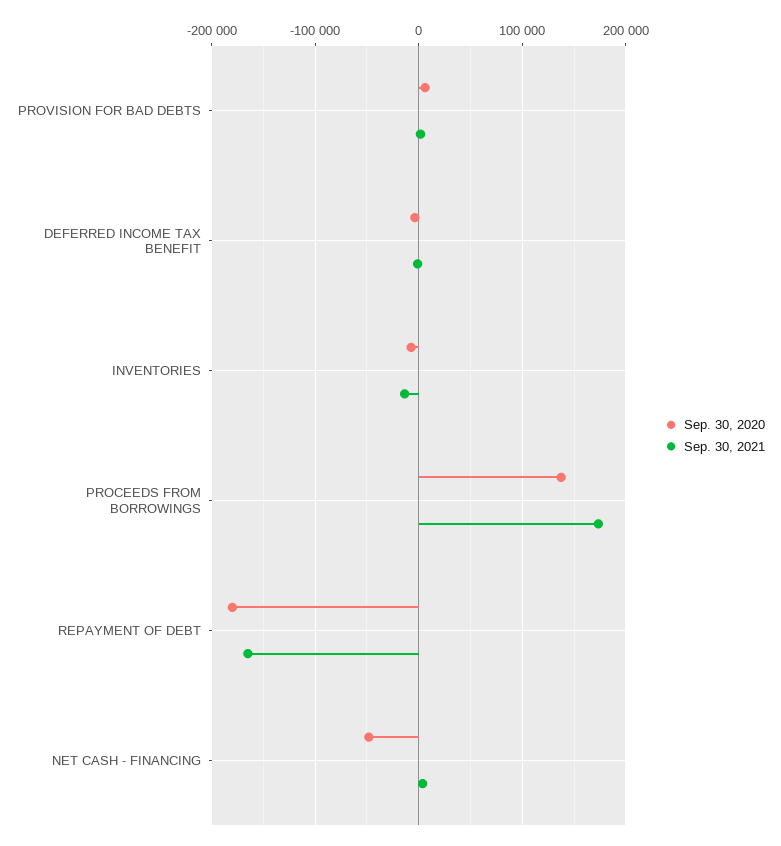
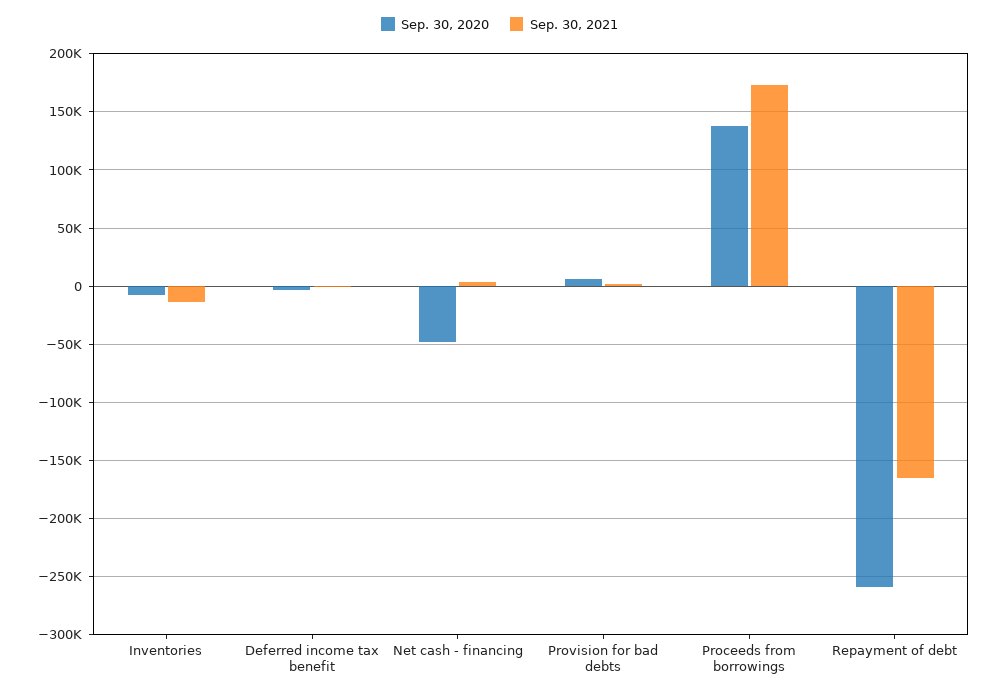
Sep. 30, 2020, REPAYMENT OF DEBT: -180000 -> -260000

